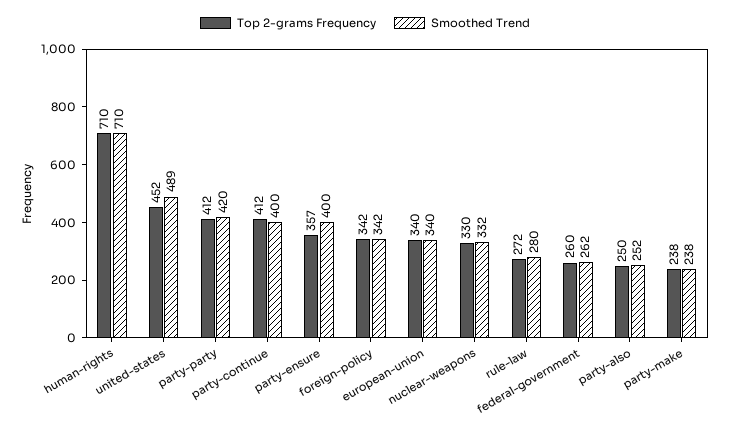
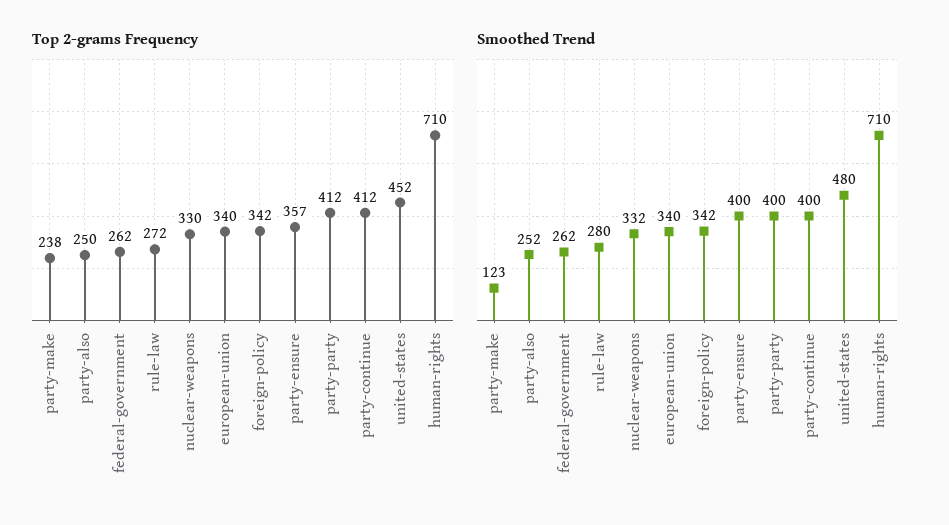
Smoothed Trend, united-states: 489 -> 480
Smoothed Trend, party-party: 420 -> 400
Top 2-grams Frequency, federal-government: 260 -> 262
Smoothed Trend, party-make: 238 -> 123

